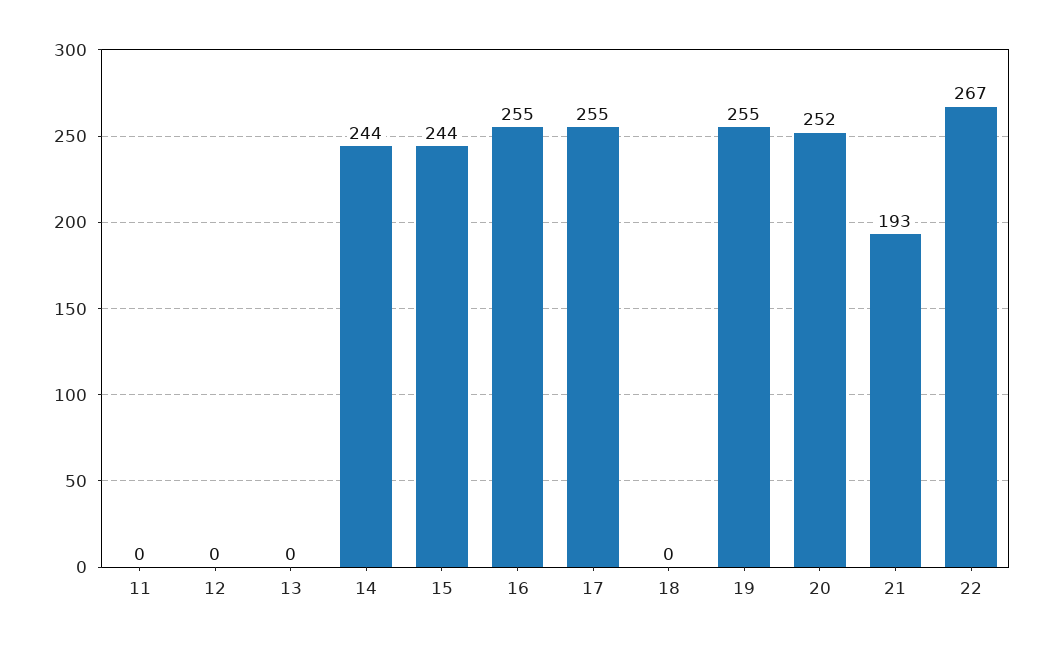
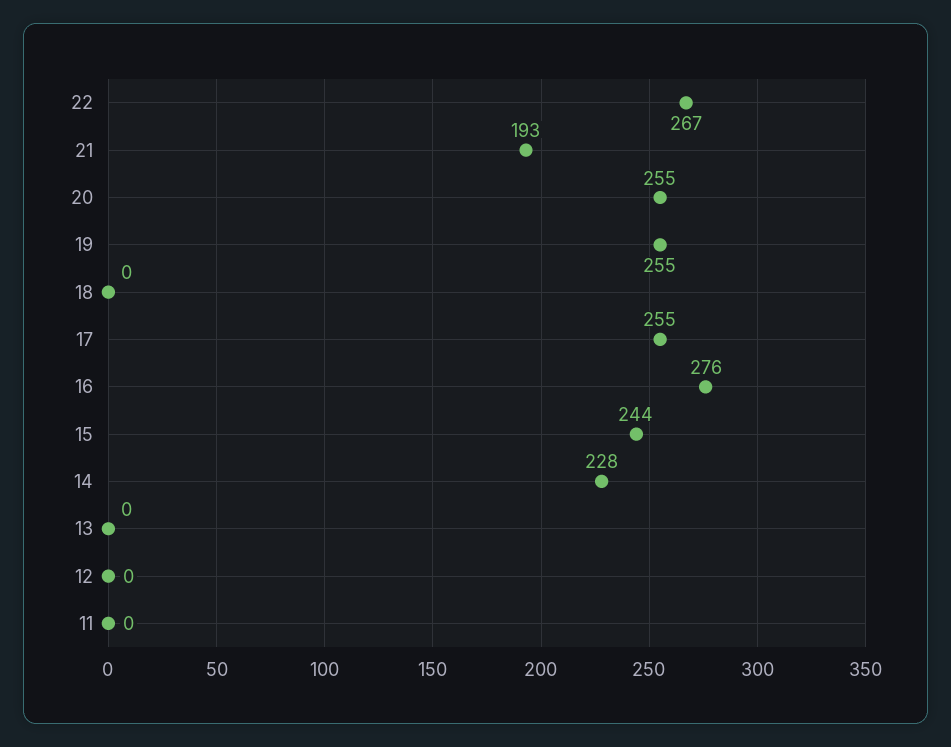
14: 244 -> 228
16: 255 -> 276
20: 252 -> 255

